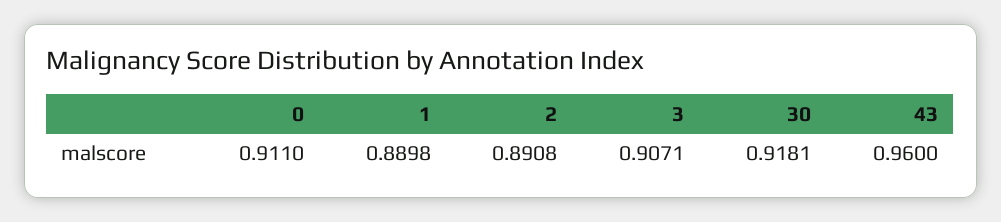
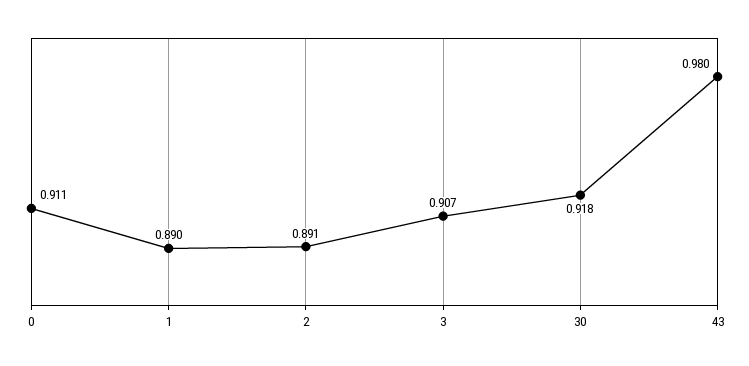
43: 0.96 -> 0.98

